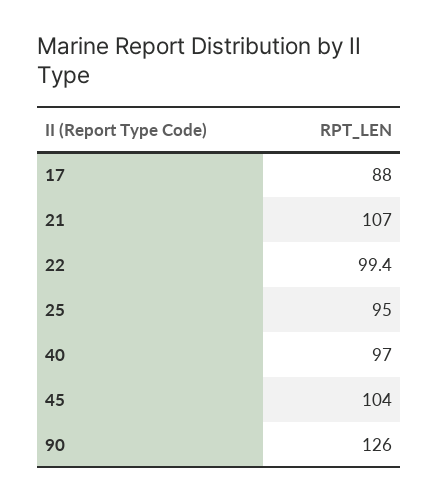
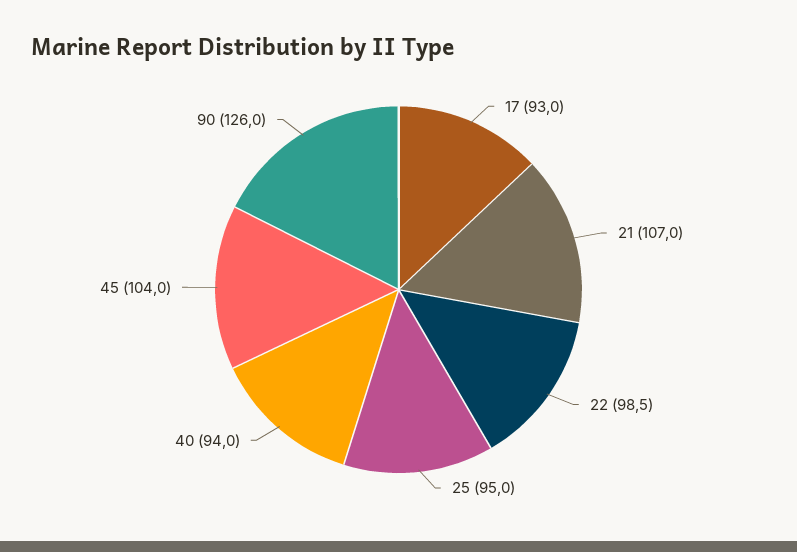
17: 88 -> 93
22: 99.4 -> 98.5
40: 97 -> 94

